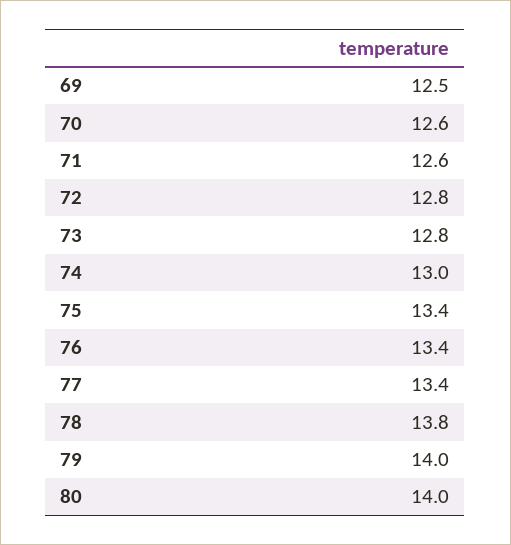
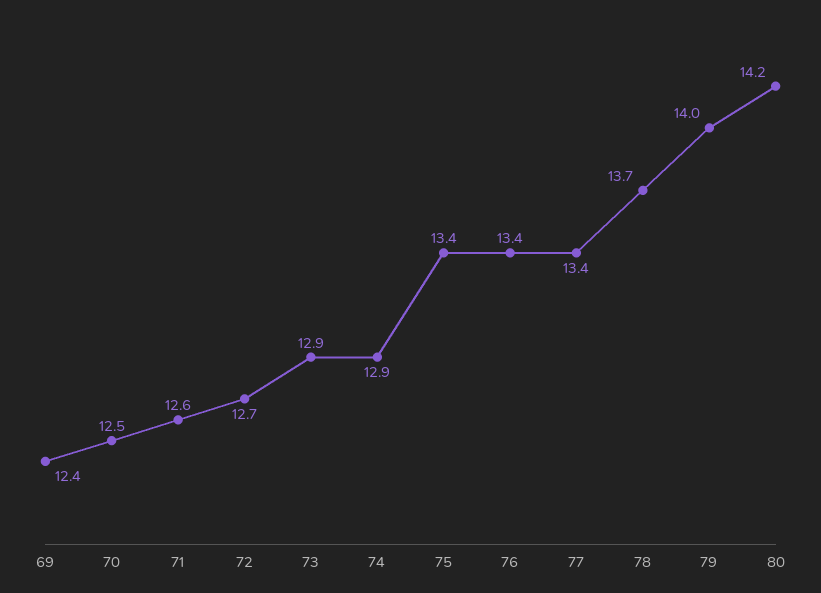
69: 12.5 -> 12.4
70: 12.6 -> 12.5
72: 12.8 -> 12.7
73: 12.8 -> 12.9
74: 13 -> 12.9
78: 13.8 -> 13.7
80: 14 -> 14.2

